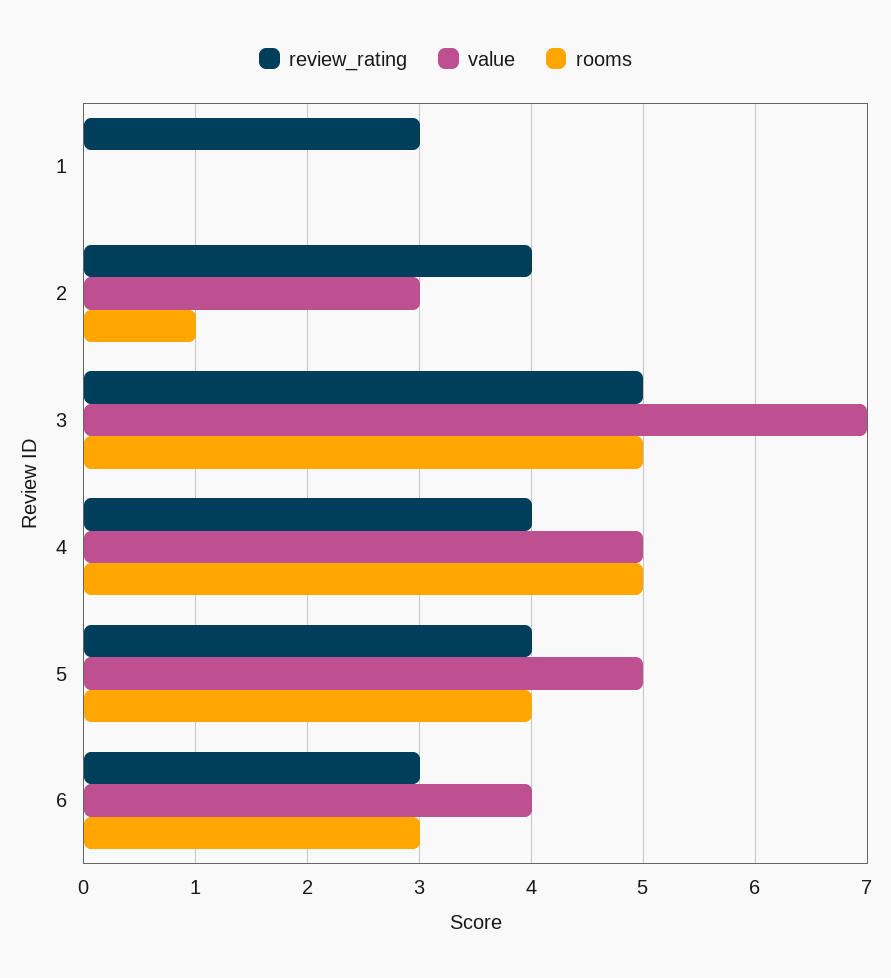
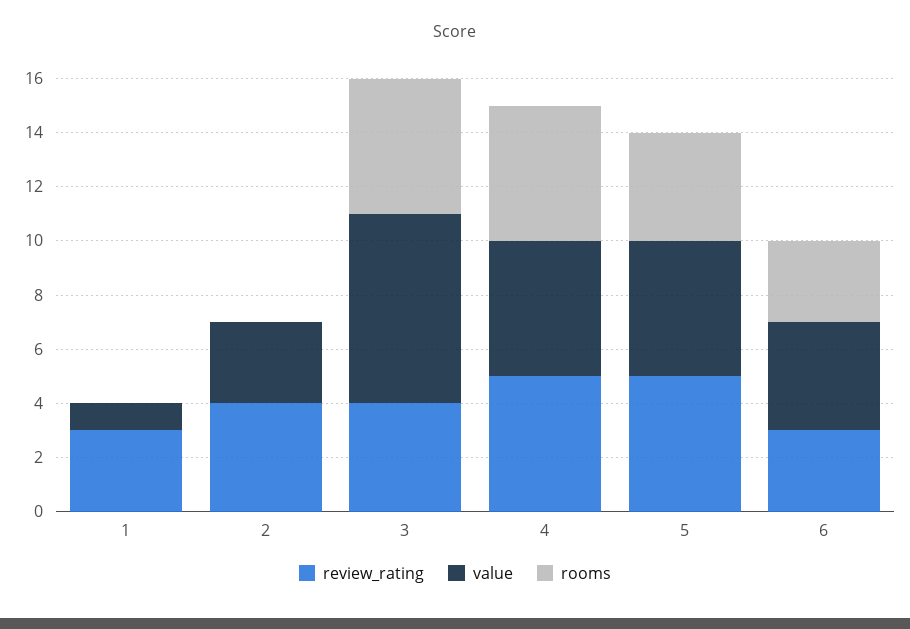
value, 1: 0 -> 1
rooms, 2: 1 -> 0
review_rating, 3: 5 -> 4
review_rating, 4: 4 -> 5
review_rating, 5: 4 -> 5

